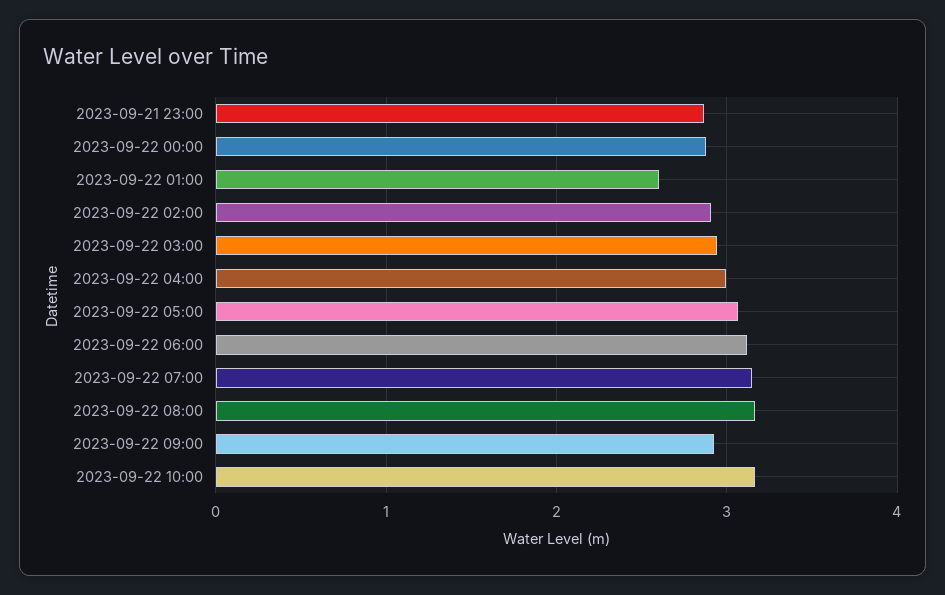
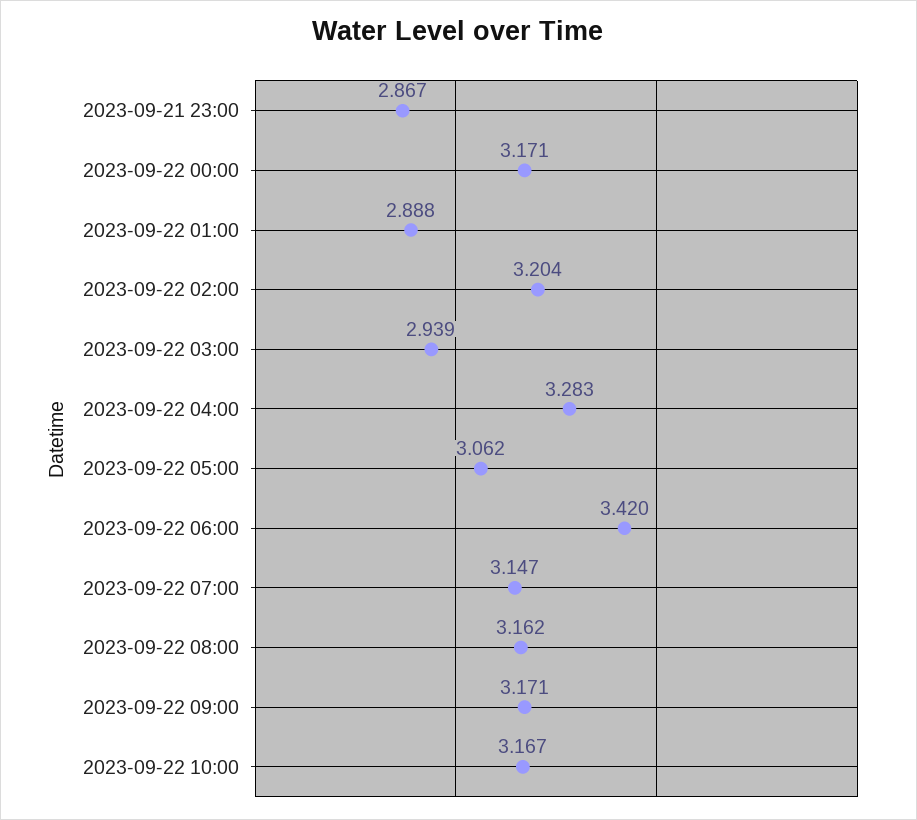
2023-09-22 00:00: 2.9 -> 3.171
2023-09-22 01:00: 2.6 -> 2.888
2023-09-22 02:00: 2.9 -> 3.204
2023-09-22 04:00: 3 -> 3.283
2023-09-22 06:00: 3.1 -> 3.42
2023-09-22 09:00: 2.9 -> 3.171

